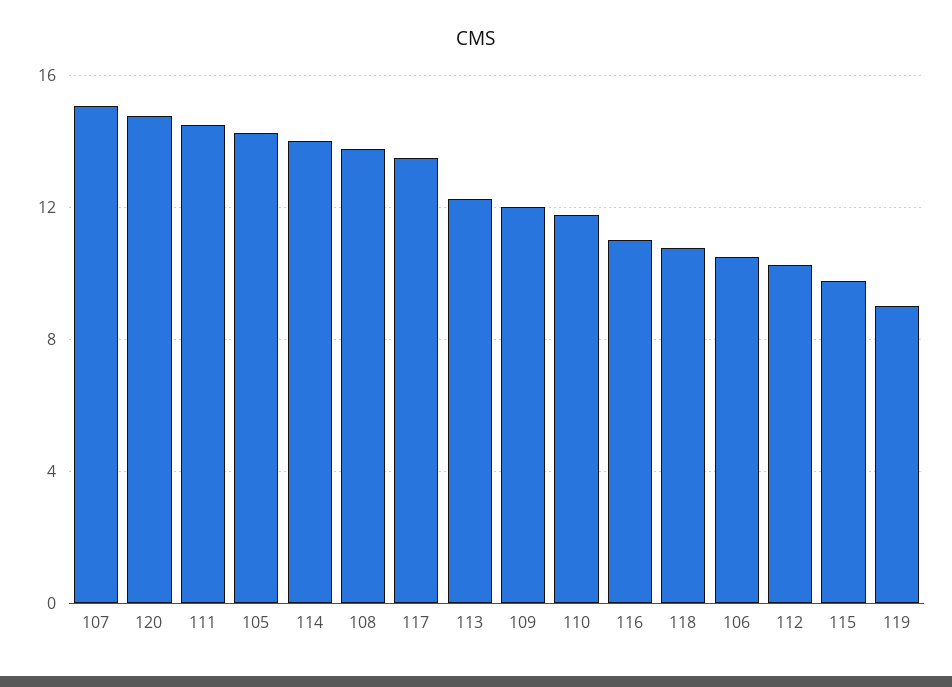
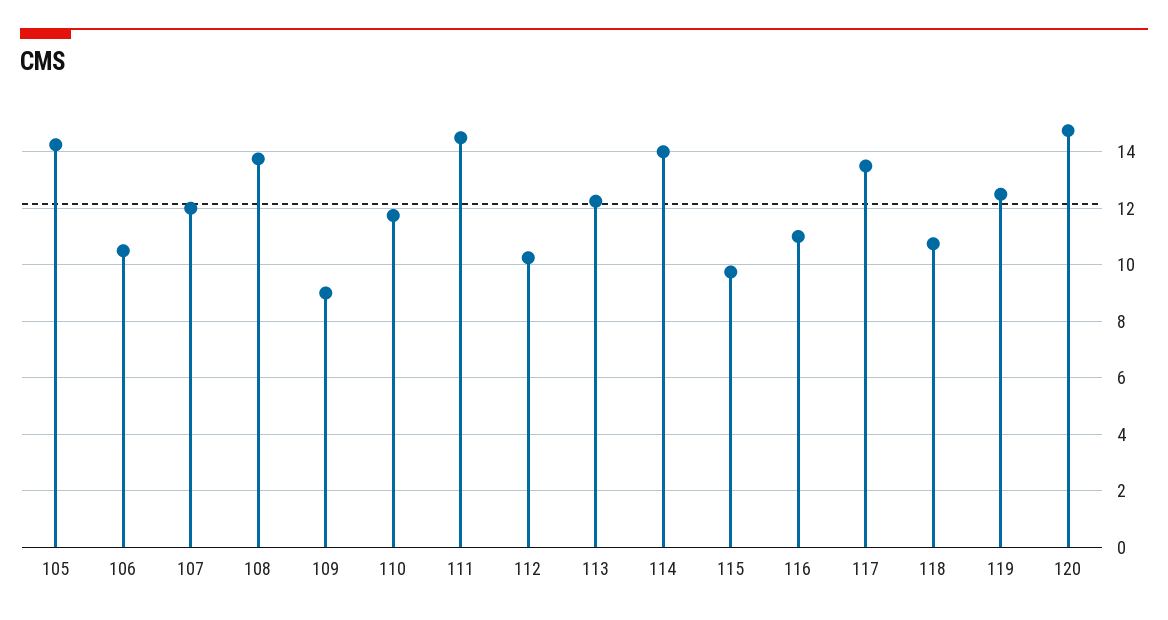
107: 15 -> 12
109: 12 -> 9
119: 9 -> 12.5

